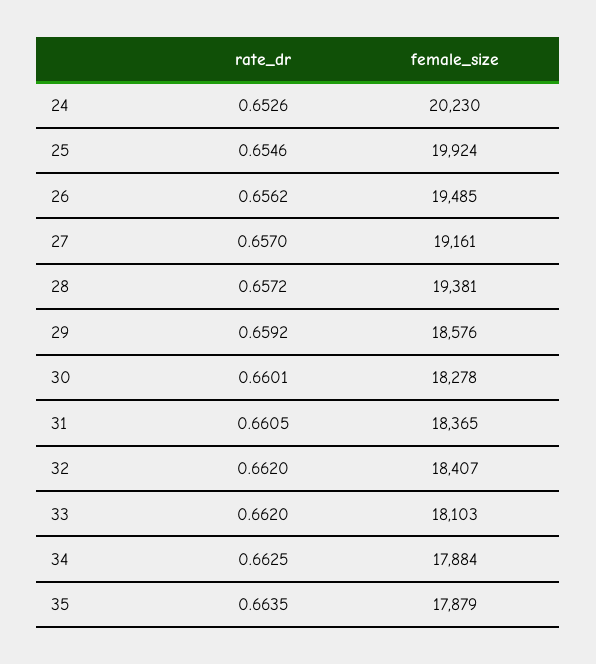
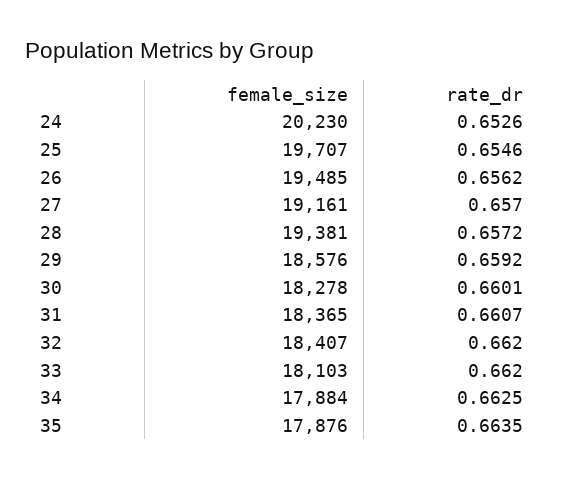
female_size, 25: 19924 -> 19707
rate_dr, 31: 0.6605 -> 0.6607
female_size, 35: 17879 -> 17876

